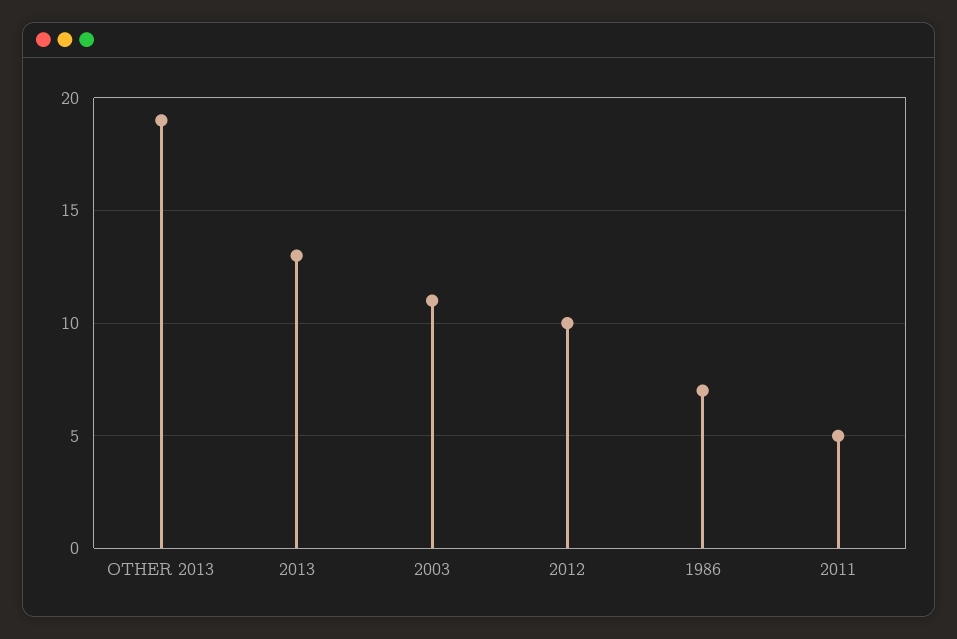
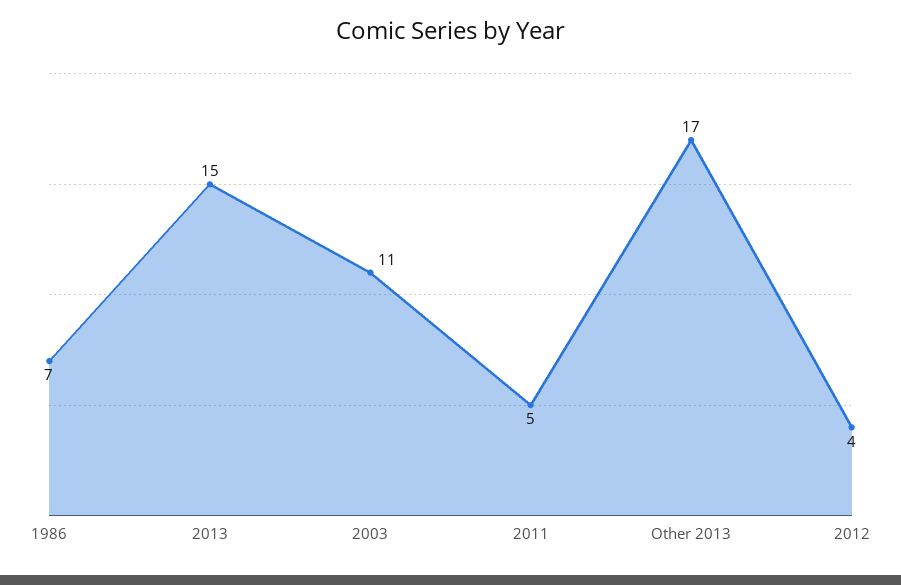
OTHER 2013: 19 -> 17
2013: 13 -> 15
2012: 10 -> 4

